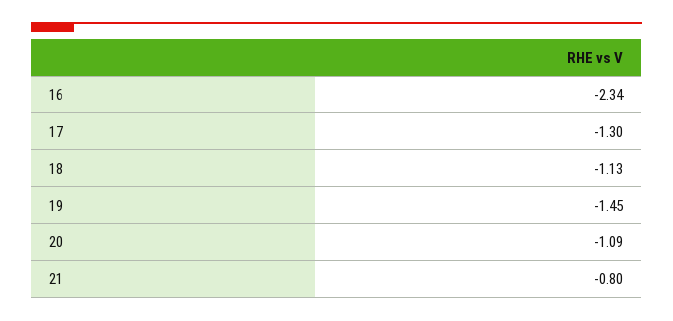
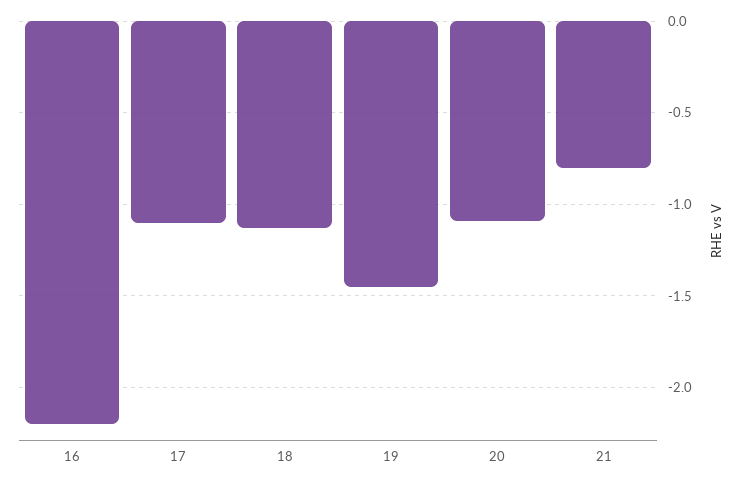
16: -2.34 -> -2.2
17: -1.3 -> -1.1

